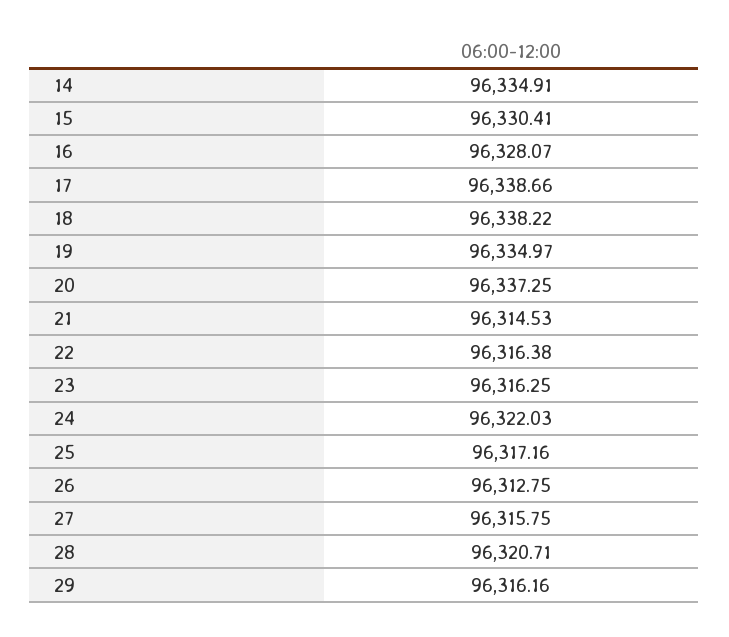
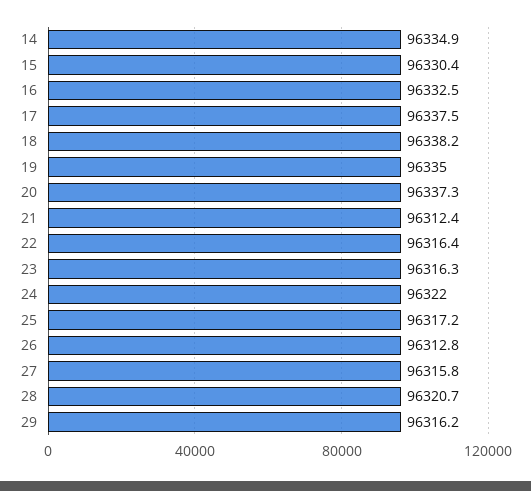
16: 96328.07 -> 96332.5
17: 96338.66 -> 96337.5
21: 96314.53 -> 96312.4

